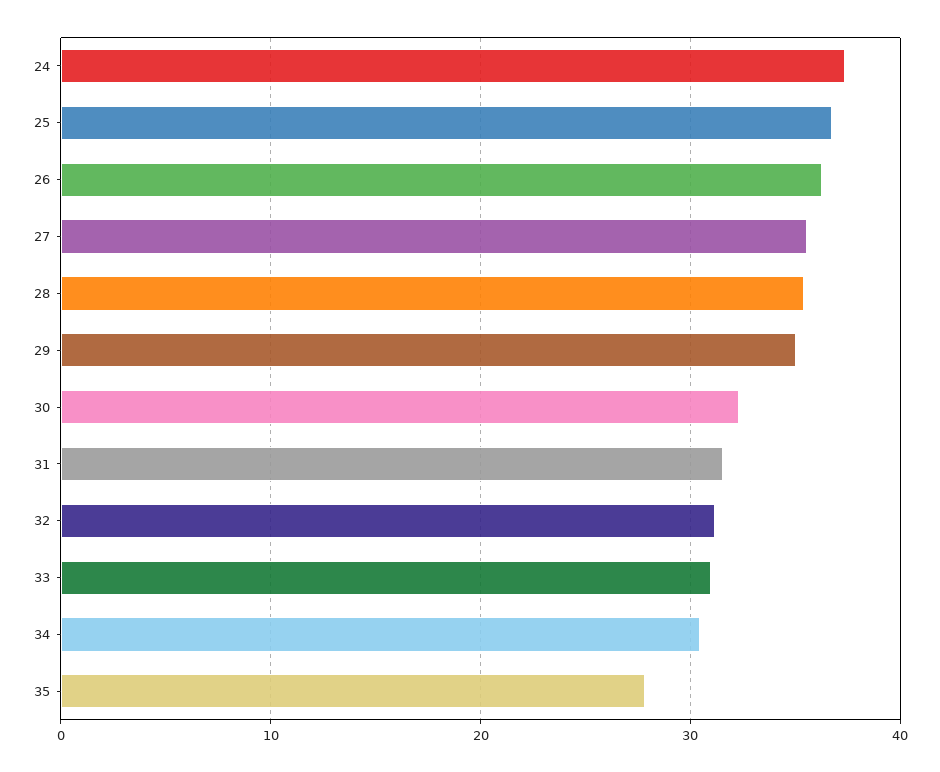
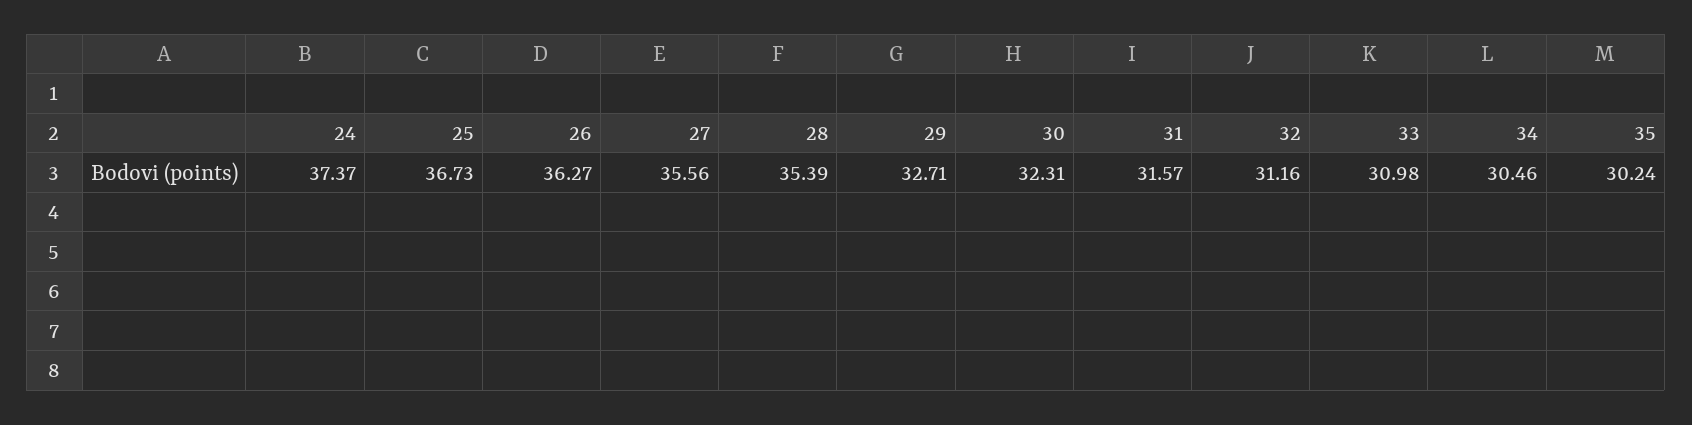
29: 35 -> 32.71
35: 28 -> 30.24

